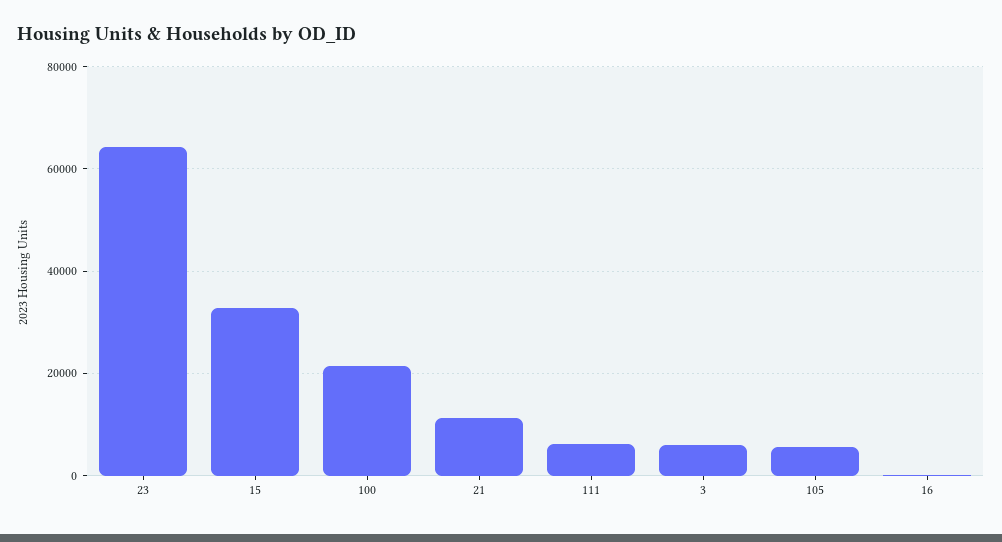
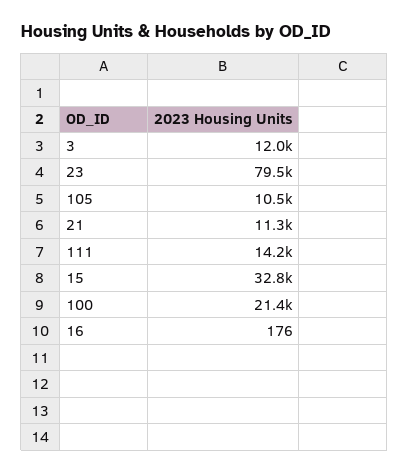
23: 64000 -> 79500
111: 6000 -> 14200
3: 6000 -> 12000
105: 6000 -> 10500

